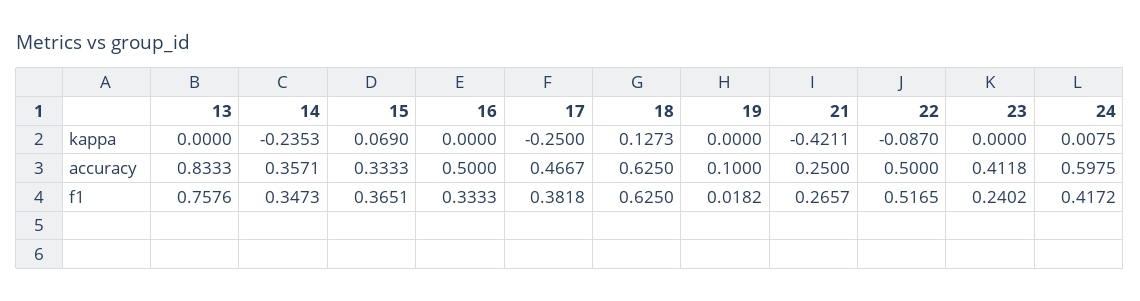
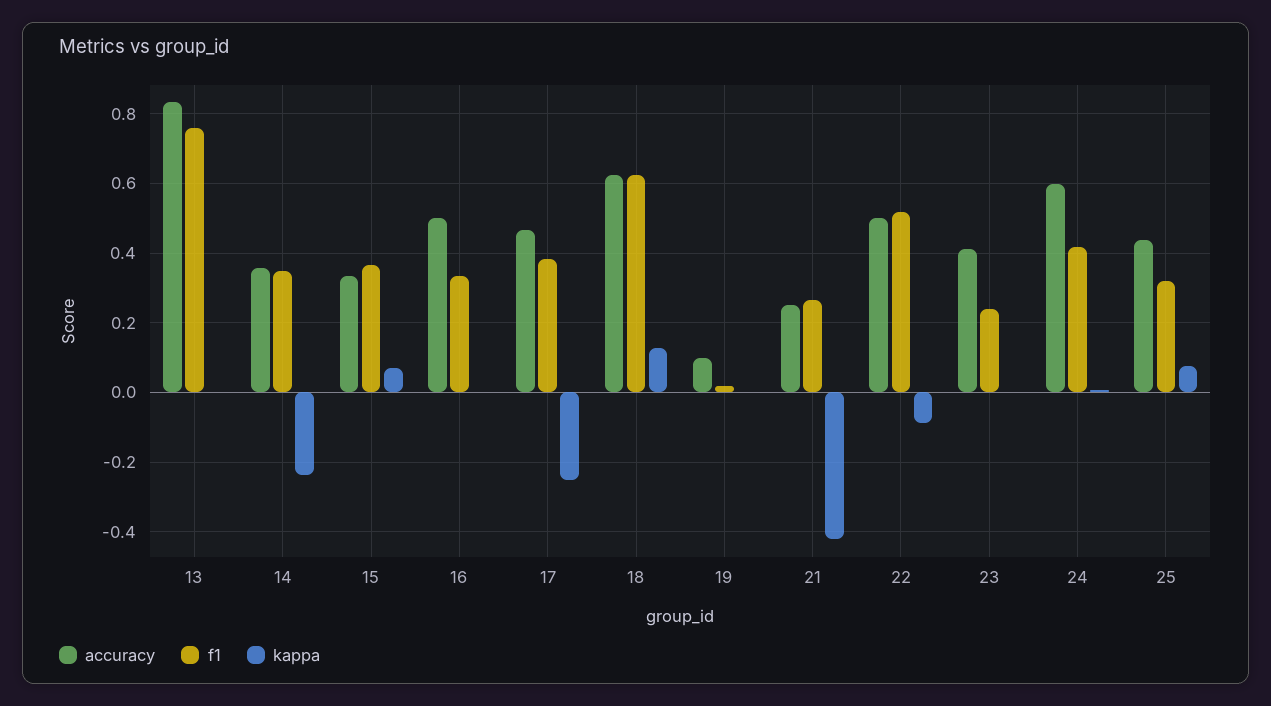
accuracy, 25: none -> 0.44
f1, 25: none -> 0.32
kappa, 25: none -> 0.08

